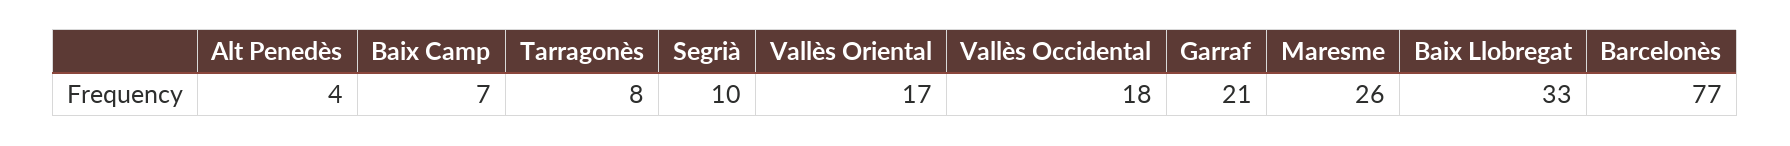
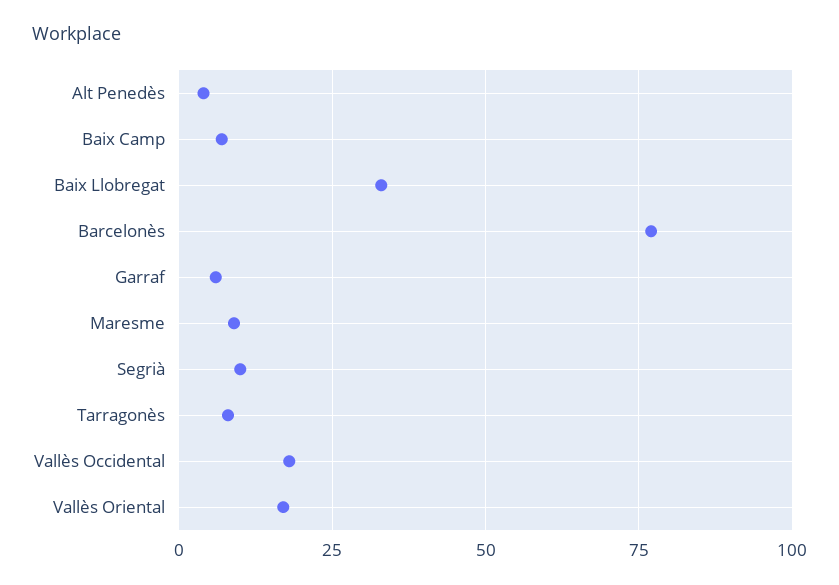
Garraf: 21 -> 5
Maresme: 26 -> 10

